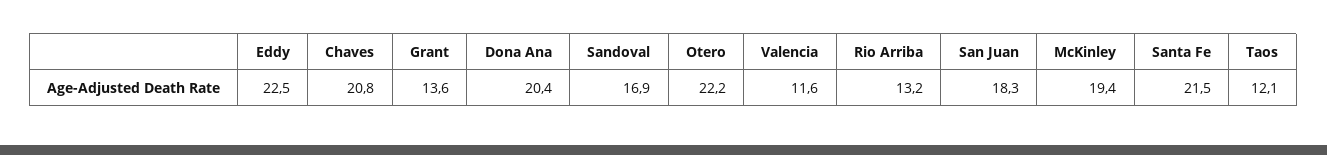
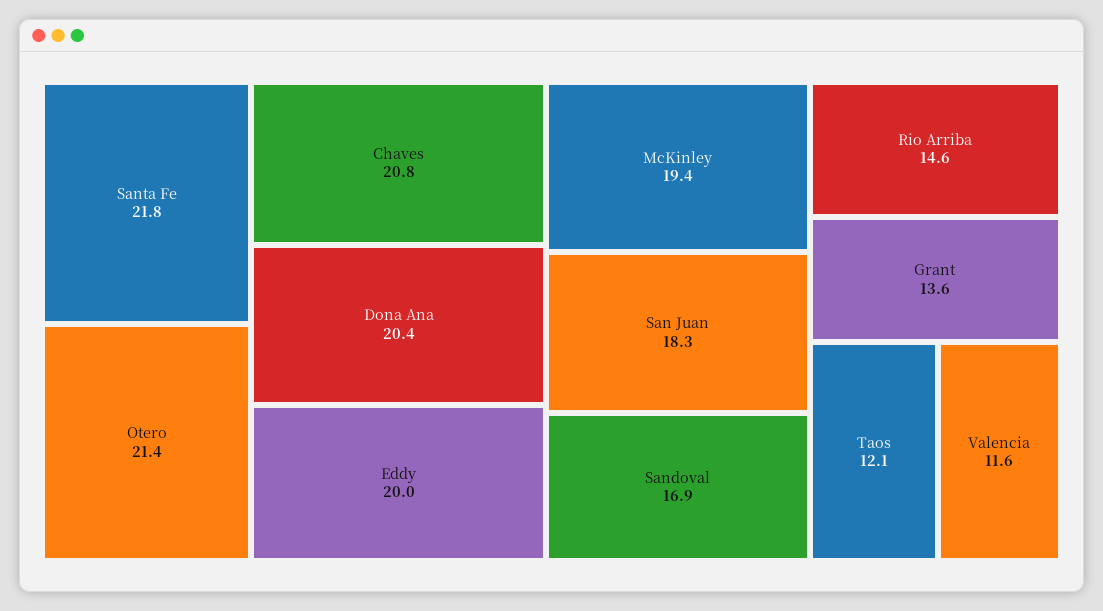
Eddy: 22.5 -> 20
Otero: 22.2 -> 21.4
Rio Arriba: 13.2 -> 14.6
Santa Fe: 21.5 -> 21.8

